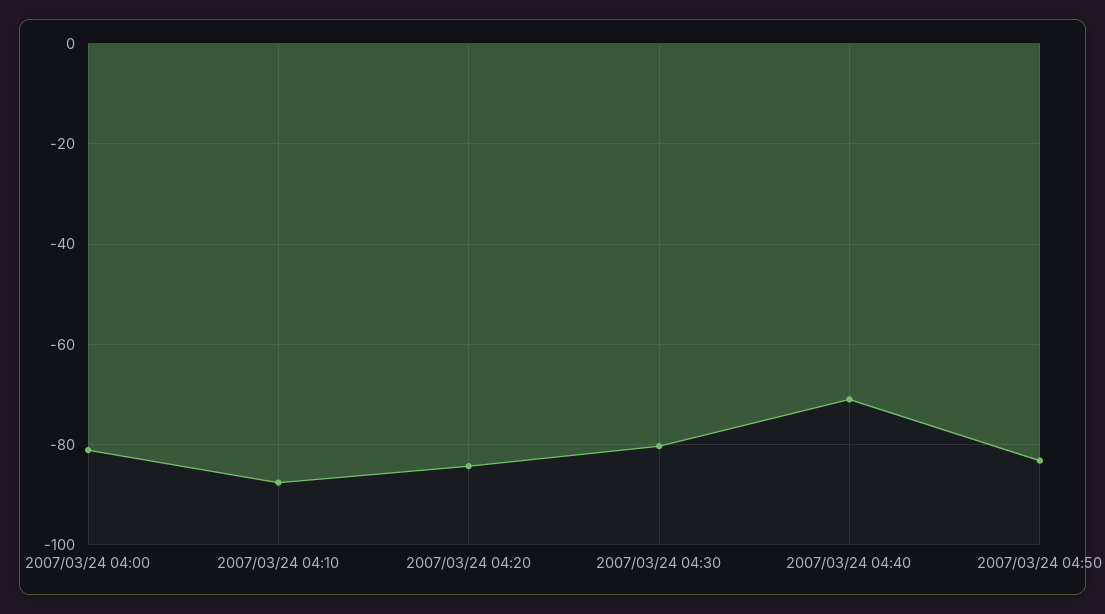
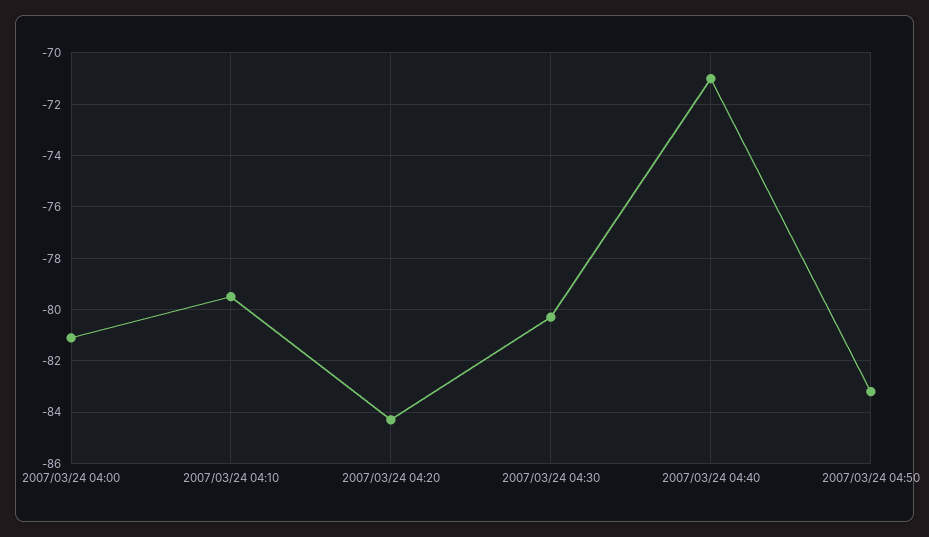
2007/03/24 04:10: -88 -> -79.5

